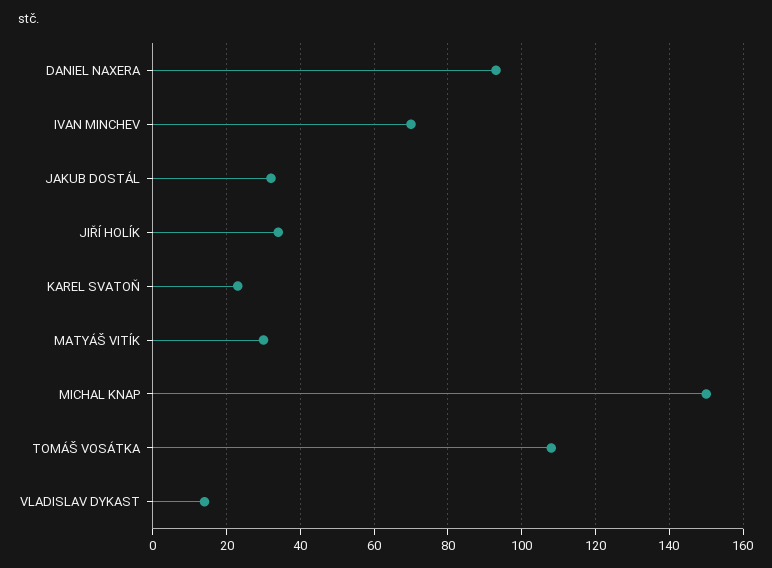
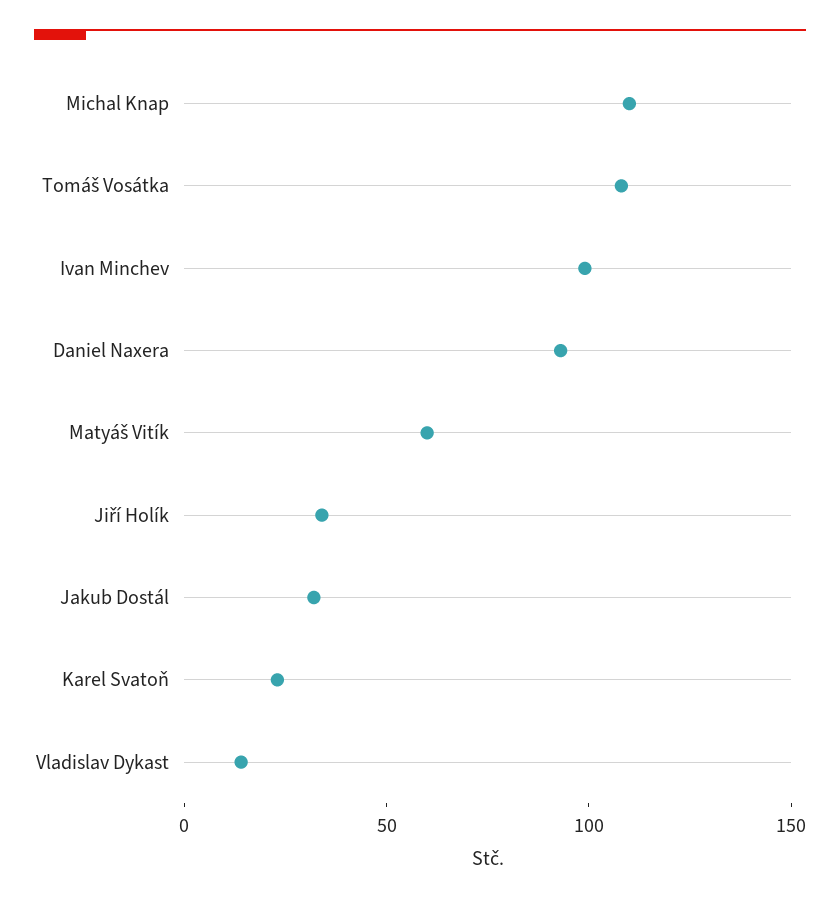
IVAN MINCHEV: 70 -> 100
MATYÁŠ VITÍK: 30 -> 60
MICHAL KNAP: 150 -> 110

